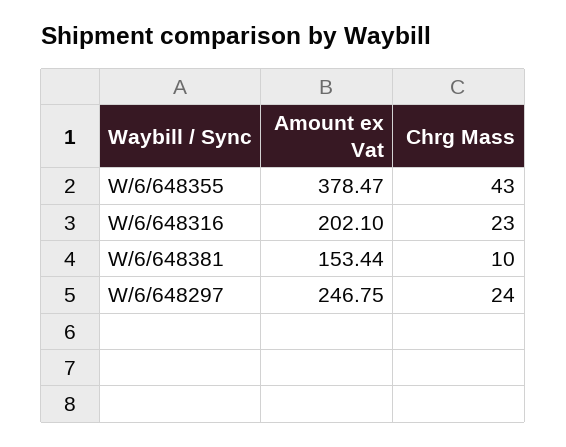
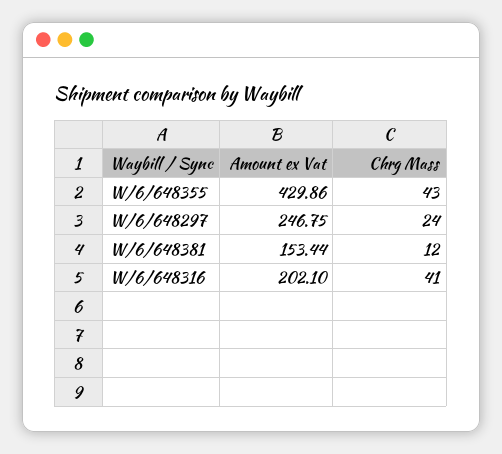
Amount ex Vat, W/6/648355: 378.47 -> 429.86
Chrg Mass, W/6/648316: 23 -> 41
Chrg Mass, W/6/648381: 10 -> 12

